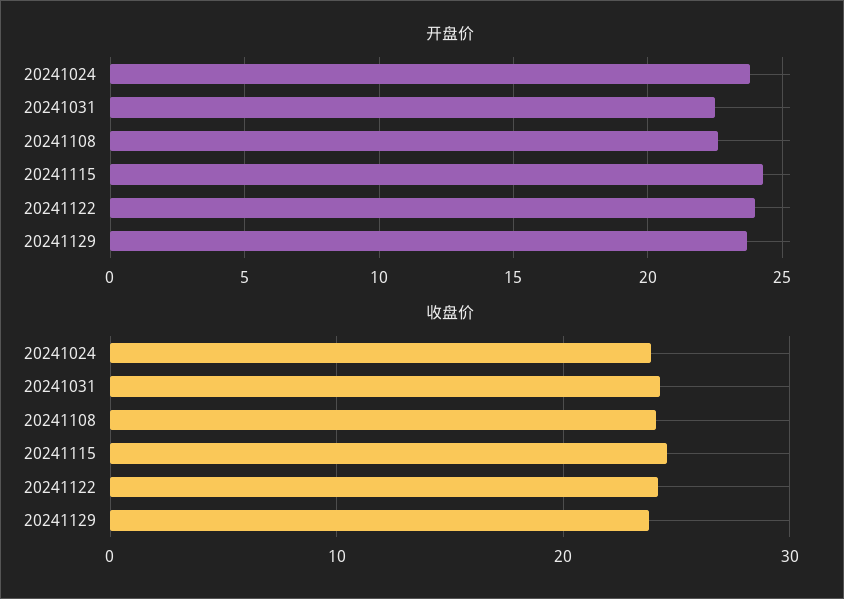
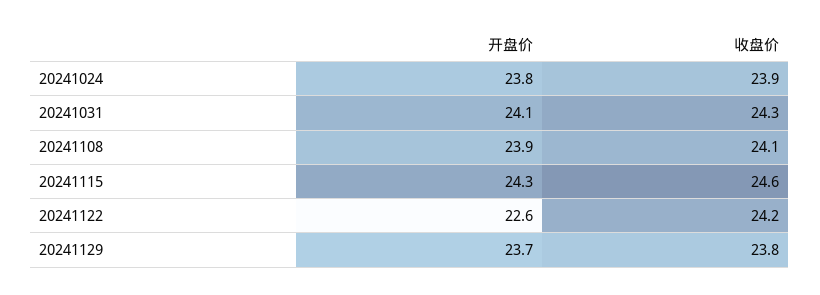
开盘价, 20241031: 22.5 -> 24.1
开盘价, 20241108: 22.5 -> 23.9
开盘价, 20241122: 24 -> 22.6

